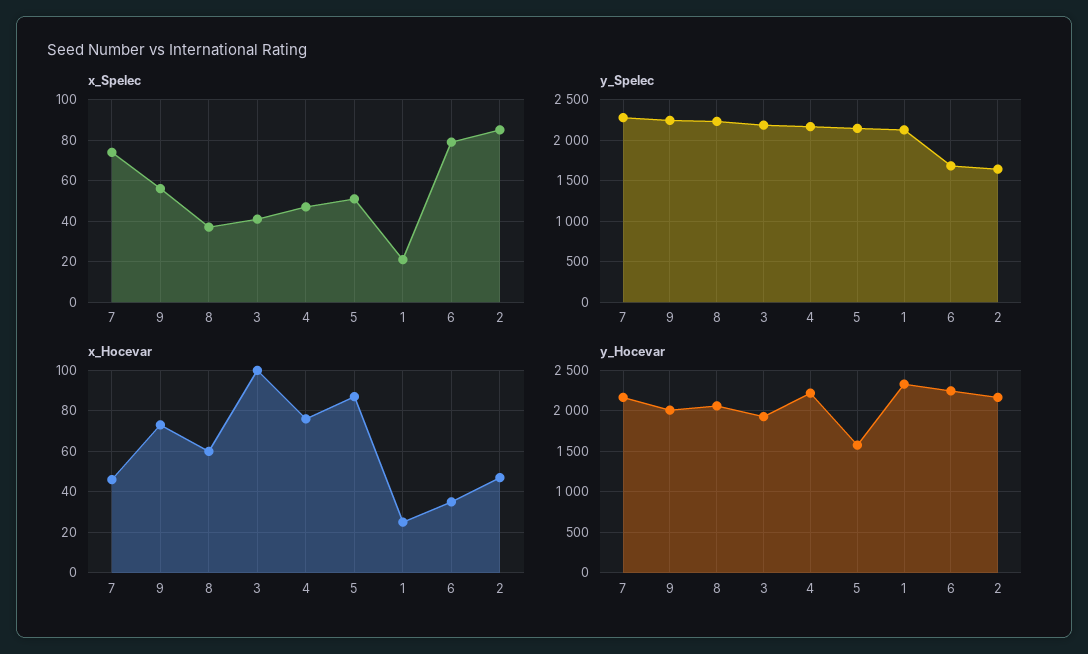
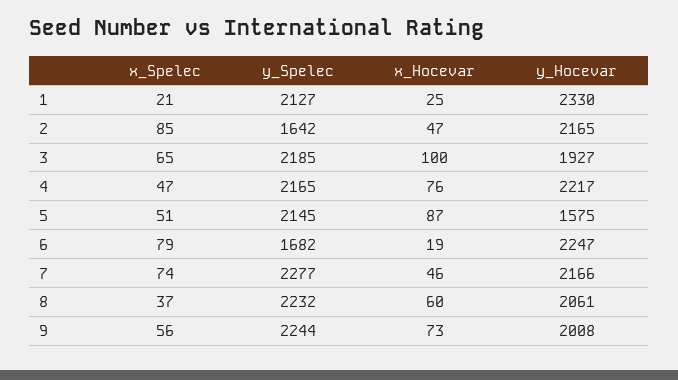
x_Spelec, 3: 40 -> 65
x_Hocevar, 6: 35 -> 19

